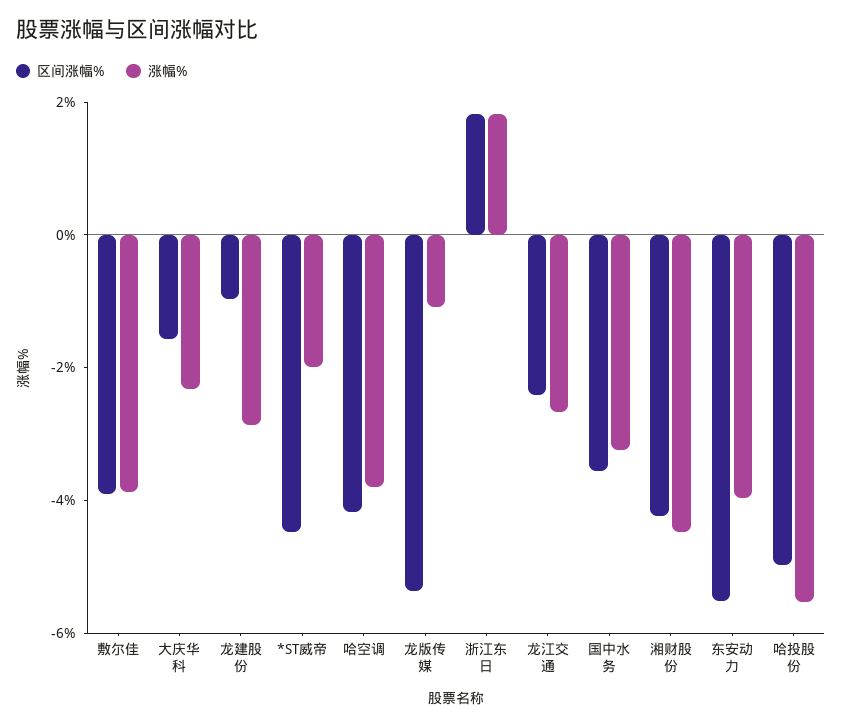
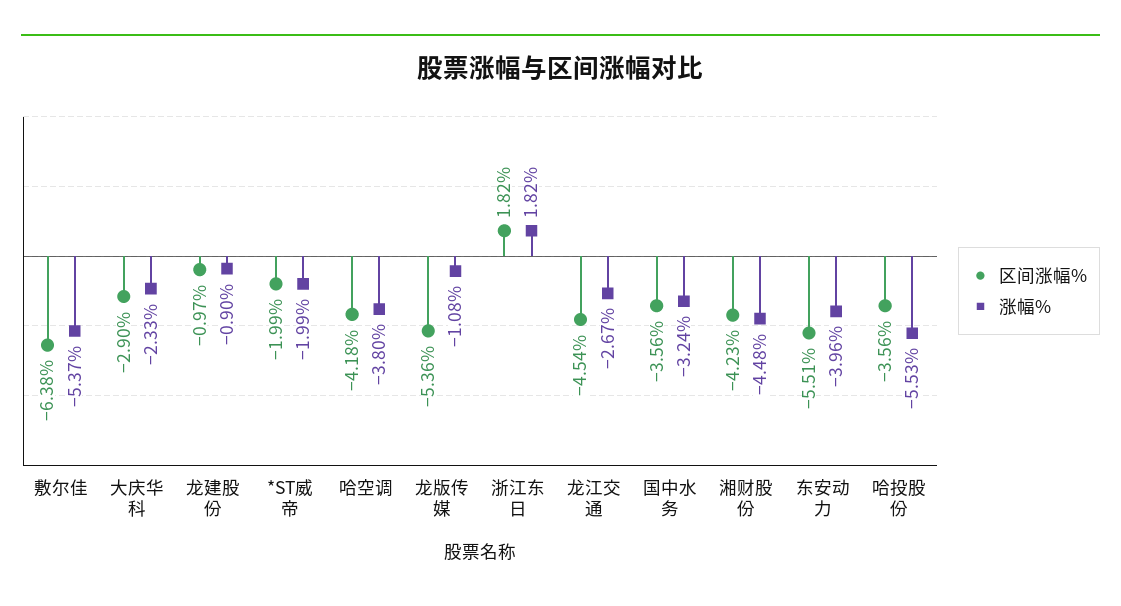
区间涨幅%, 敷尔佳: -4 -> -6.38
涨幅%, 敷尔佳: -4 -> -5.37
区间涨幅%, 大庆华科: -1.5 -> -2.9
涨幅%, 龙建股份: -3 -> -0.9
区间涨幅%, *ST威帝: -4.5 -> -1.99
区间涨幅%, 龙江交通: -2.5 -> -4.54
区间涨幅%, 哈投股份: -5 -> -3.56

